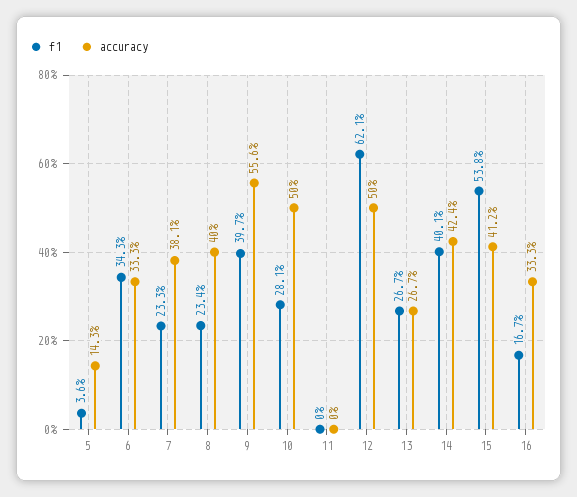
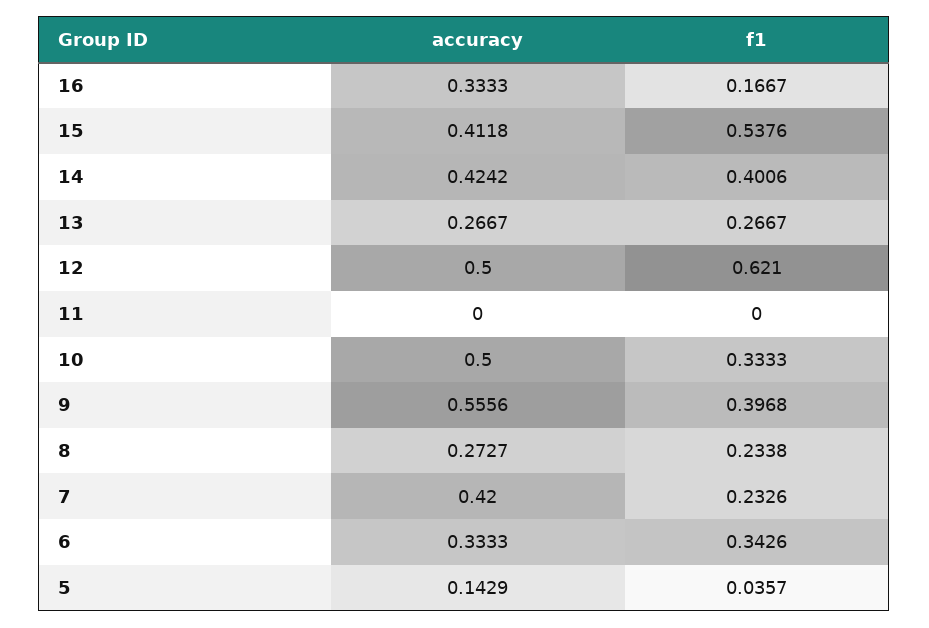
accuracy, 7: 0.381 -> 0.42
accuracy, 8: 0.4 -> 0.2727
f1, 10: 0.281 -> 0.3333

